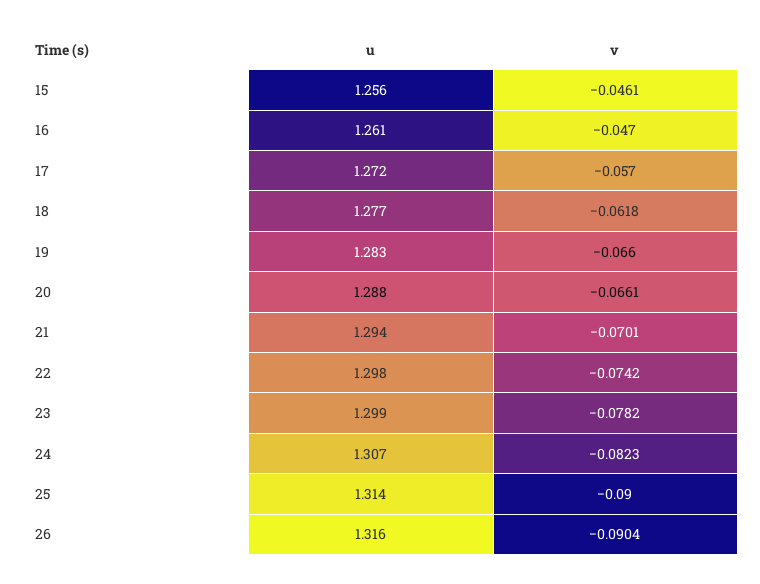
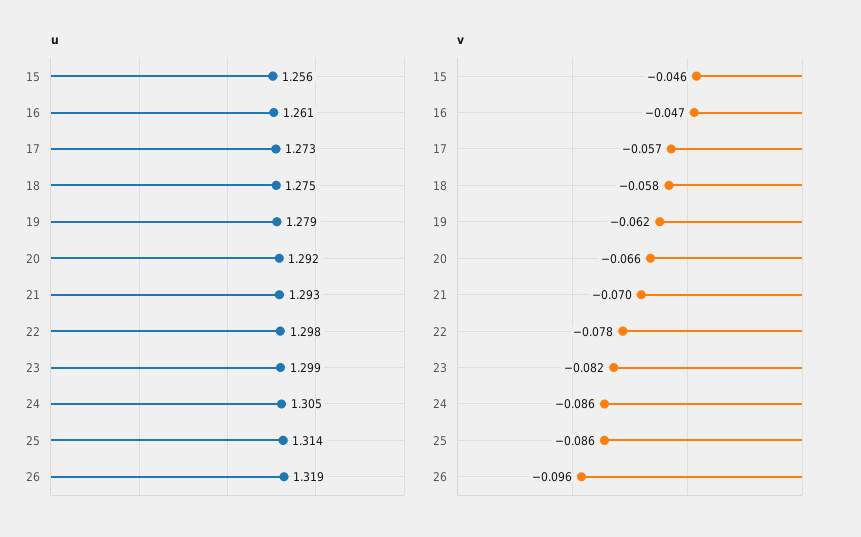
u, 17: 1.272 -> 1.273
u, 18: 1.277 -> 1.275
v, 18: -0.0618 -> -0.058
u, 19: 1.283 -> 1.279
v, 19: -0.066 -> -0.062
u, 20: 1.288 -> 1.292
u, 21: 1.294 -> 1.293
v, 22: -0.0742 -> -0.078
v, 23: -0.0782 -> -0.082
u, 24: 1.307 -> 1.305
v, 24: -0.0823 -> -0.086
v, 25: -0.09 -> -0.086
u, 26: 1.316 -> 1.319
v, 26: -0.0904 -> -0.096

